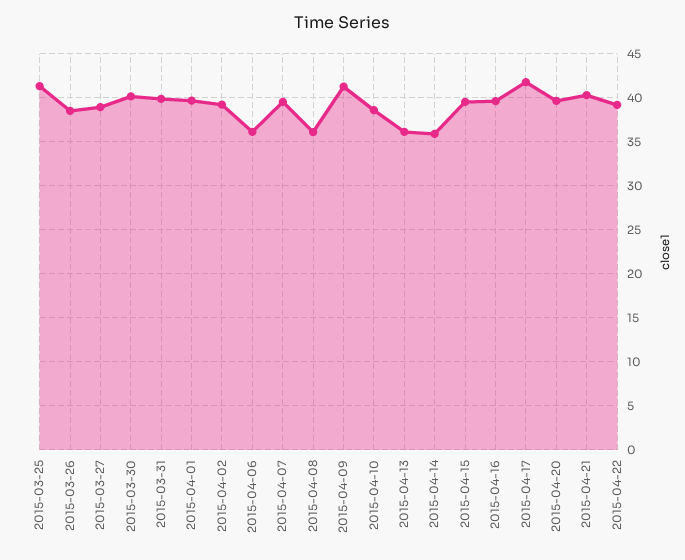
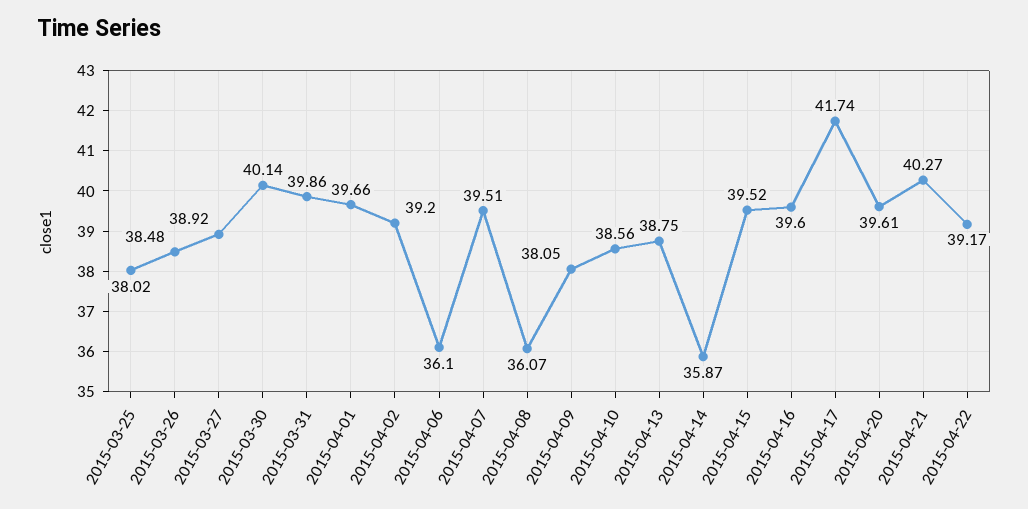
2015-03-25: 41 -> 38.02
2015-04-09: 41 -> 38.05
2015-04-13: 36 -> 38.75

